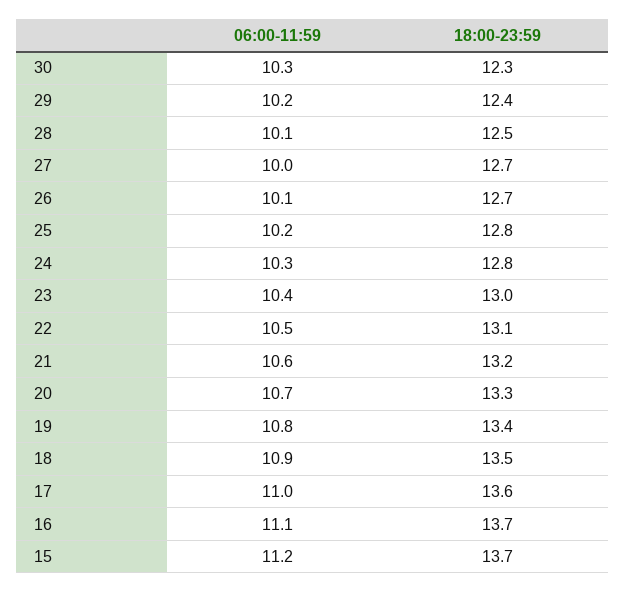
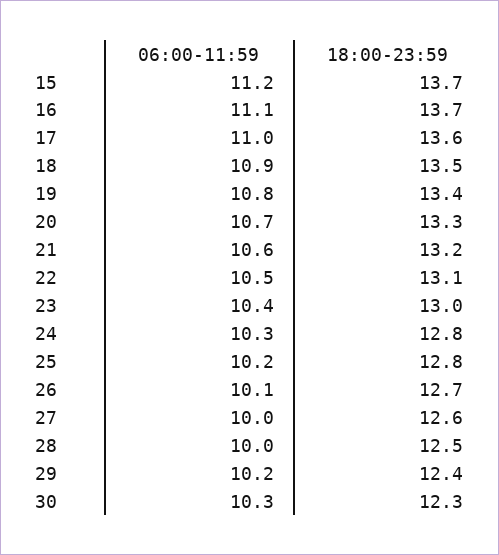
06:00-11:59, 28: 10.1 -> 10
18:00-23:59, 27: 12.7 -> 12.6

